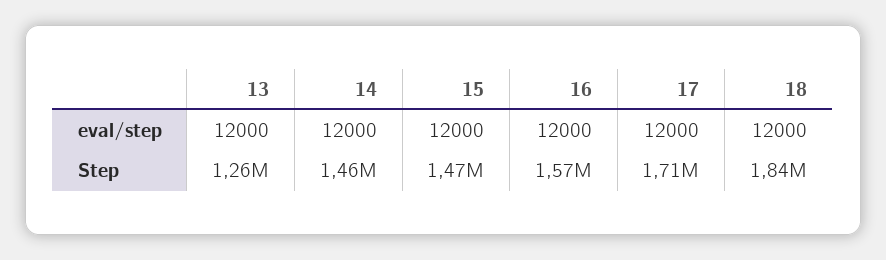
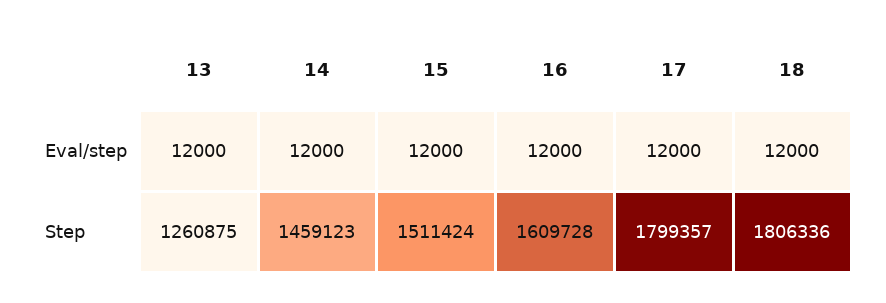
15, Step: 1470000 -> 1511424
16, Step: 1570000 -> 1609728
17, Step: 1710000 -> 1799357
18, Step: 1840000 -> 1806336

